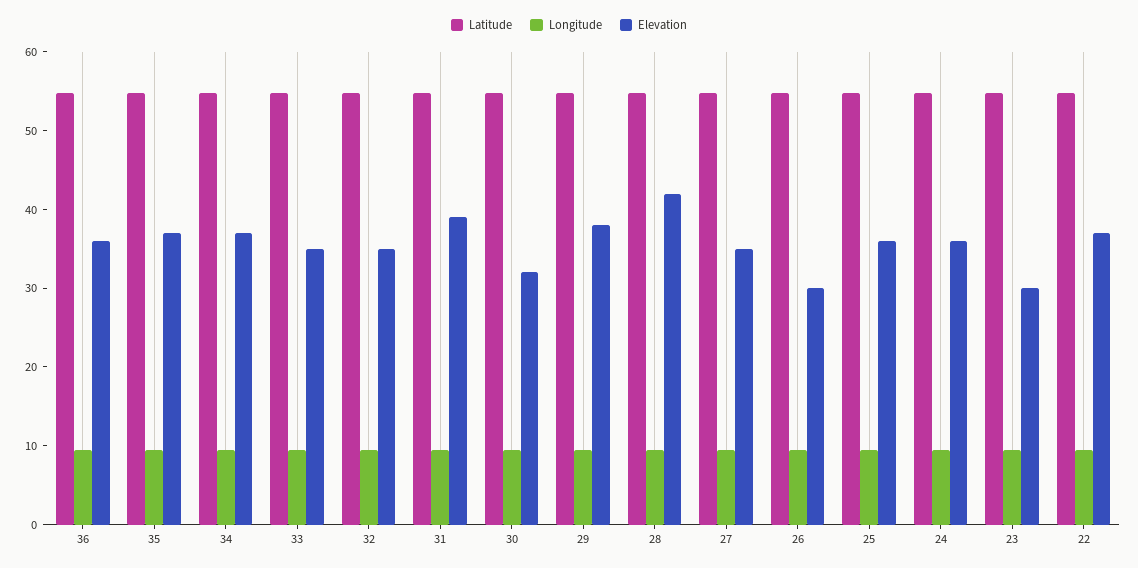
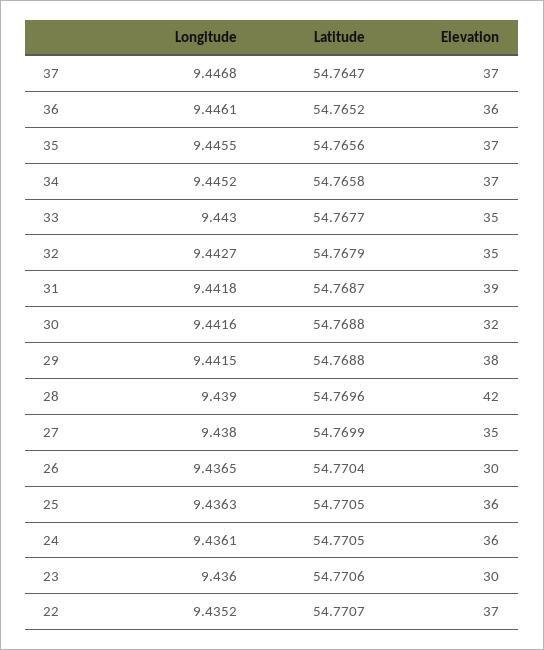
Longitude, 37: none -> 9.4468
Latitude, 37: none -> 54.7647
Elevation, 37: none -> 37

